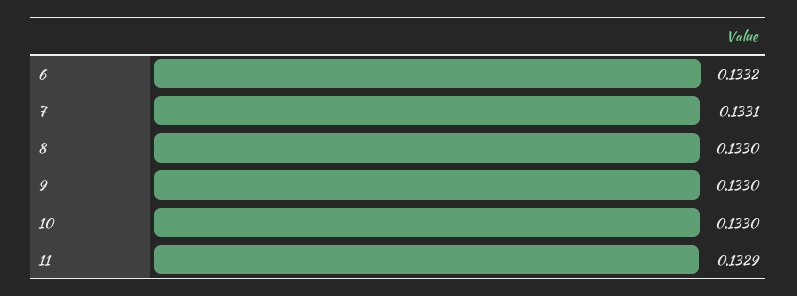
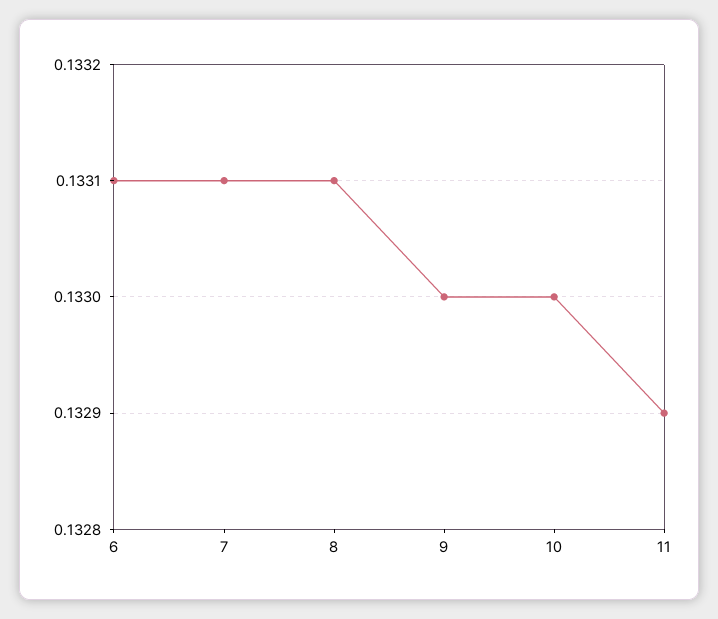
6: 0.1332 -> 0.1331
8: 0.133 -> 0.1331

